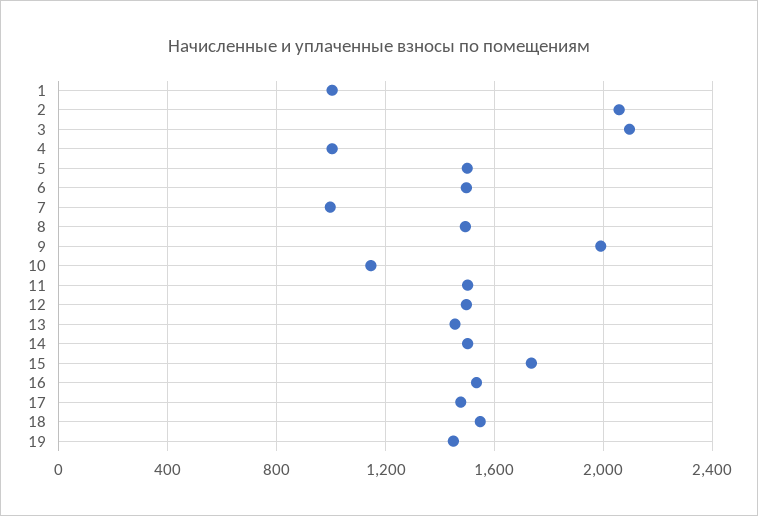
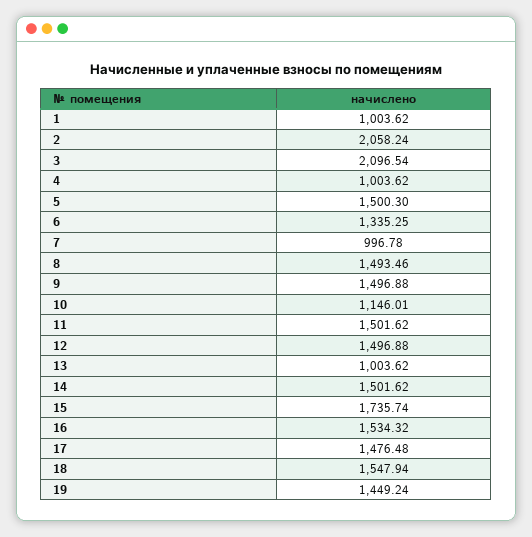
6: 1500 -> 1335.25
9: 2000 -> 1496.88
13: 1450 -> 1003.62

